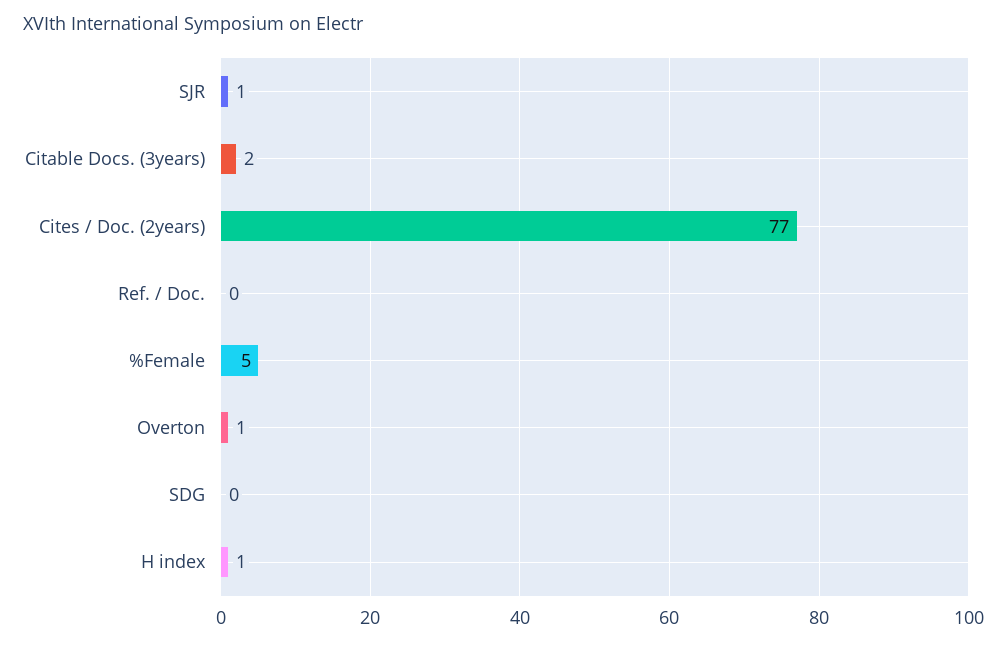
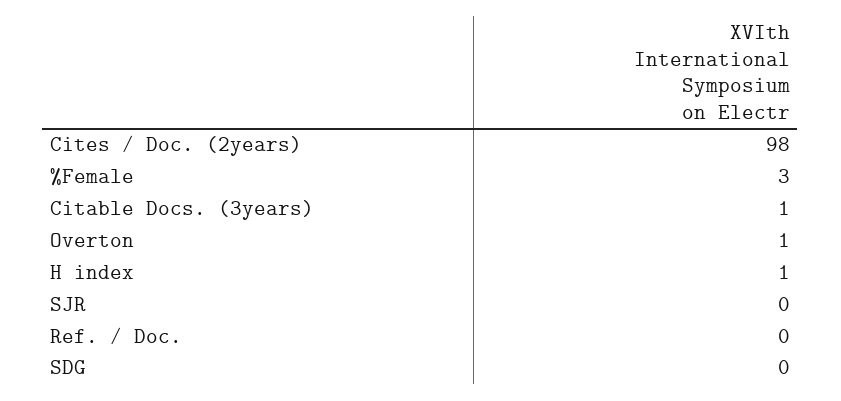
SJR: 1 -> 0
Citable Docs. (3years): 2 -> 1
Cites / Doc. (2years): 77 -> 98
%Female: 5 -> 3

